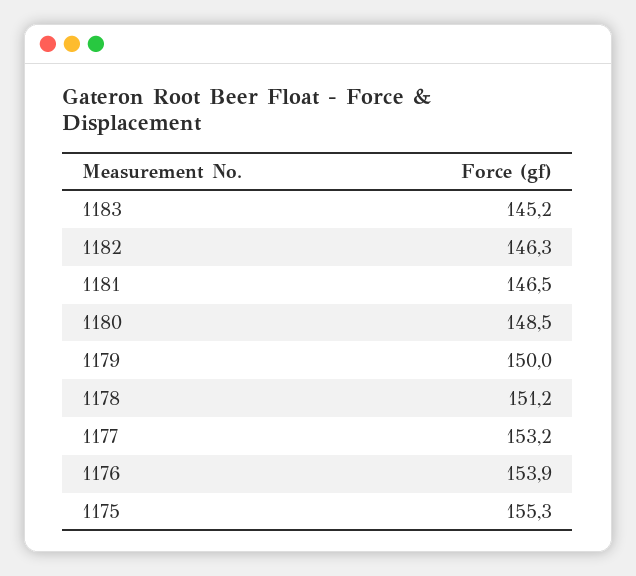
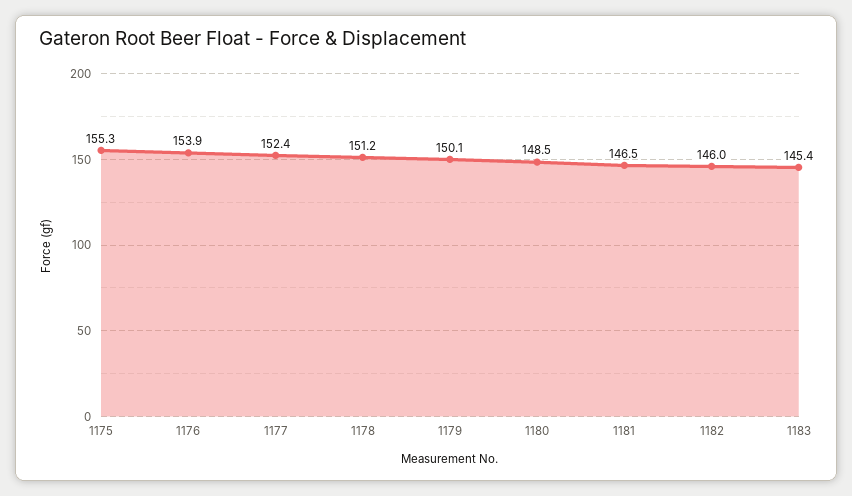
1183: 145.2 -> 145.4
1182: 146.3 -> 146
1179: 150 -> 150.1
1177: 153.2 -> 152.4

